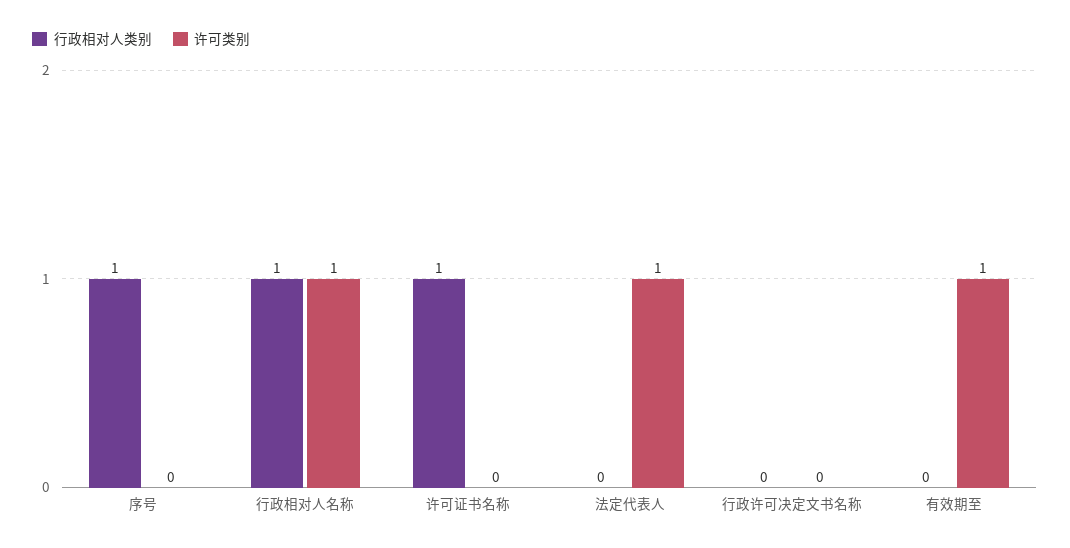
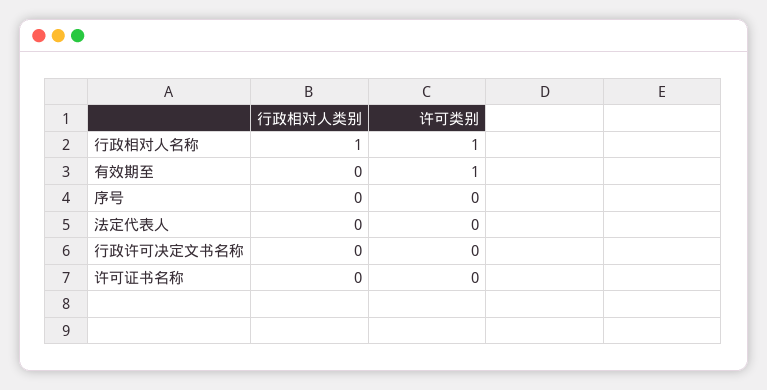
行政相对人类别, 序号: 1 -> 0
行政相对人类别, 许可证书名称: 1 -> 0
许可类别, 法定代表人: 1 -> 0

